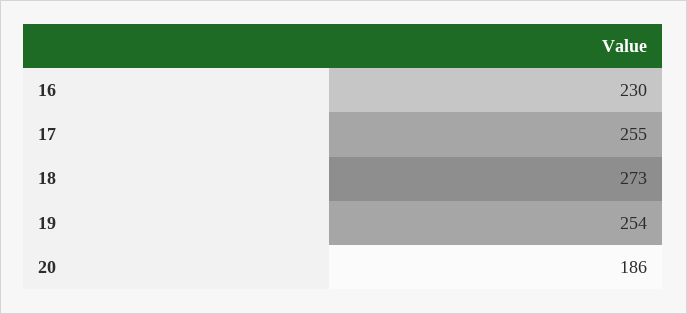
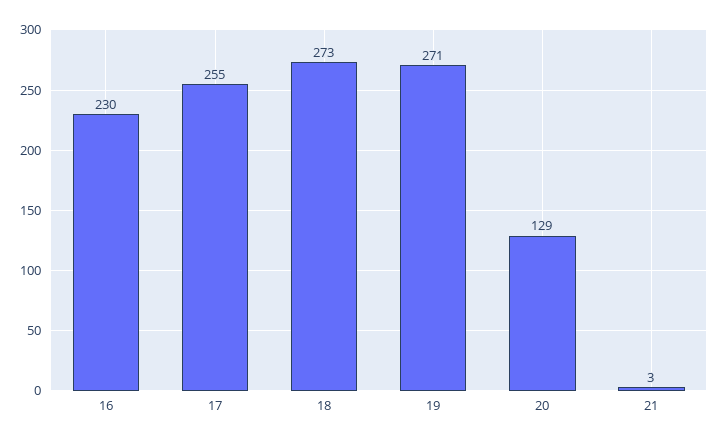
19: 254 -> 271
20: 186 -> 129
21: none -> 3

